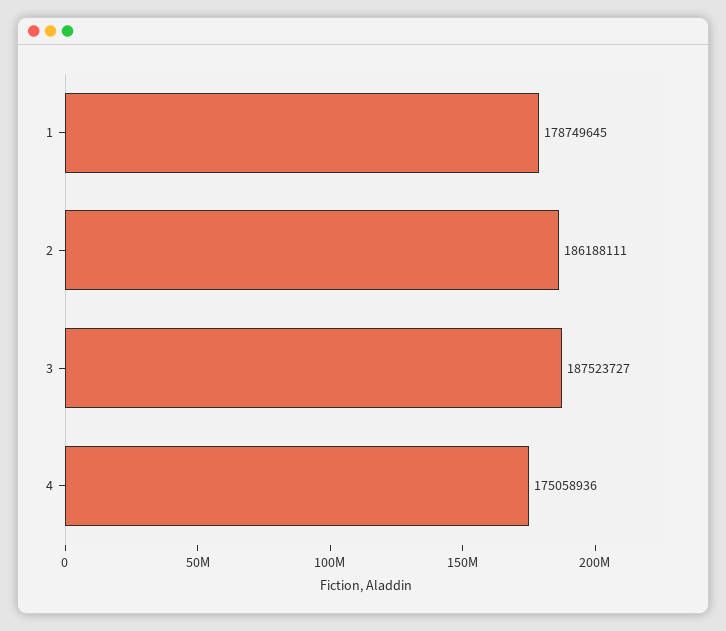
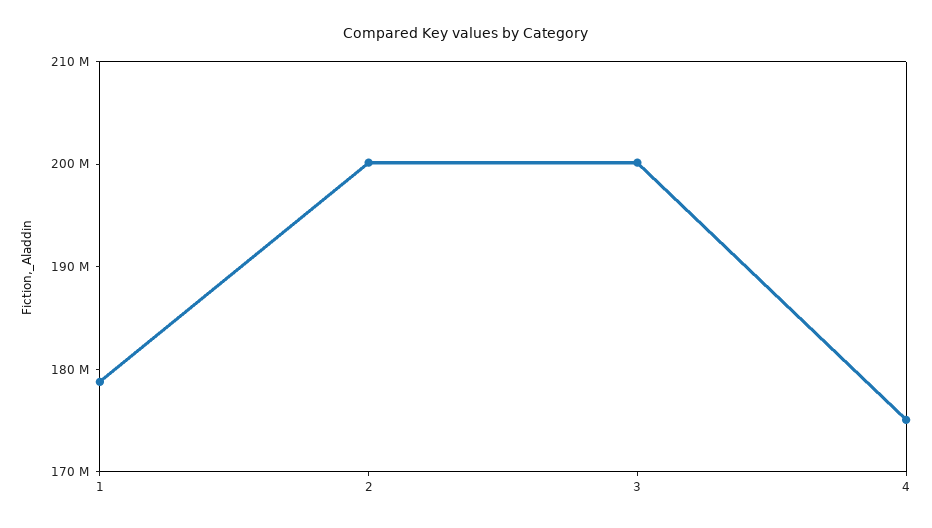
2: 186188111 -> 200000000
3: 187523727 -> 200000000

